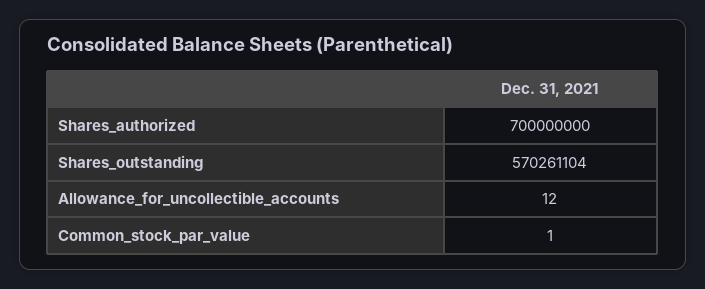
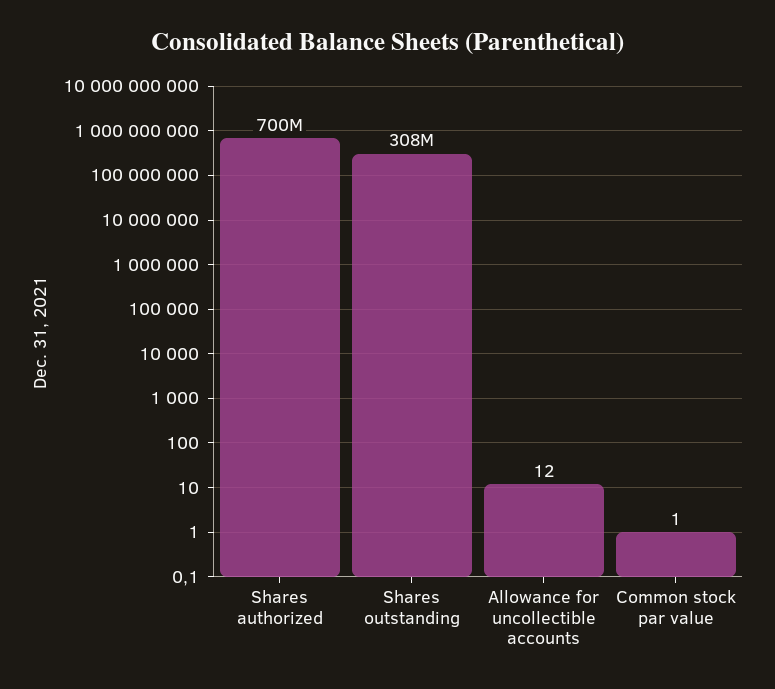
Shares_outstanding: 570261104 -> 308000000

